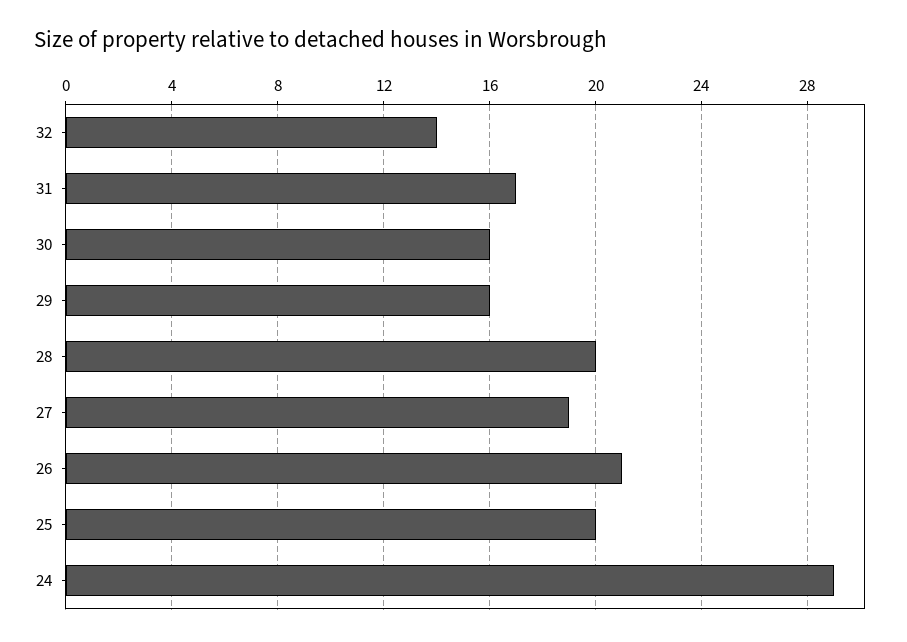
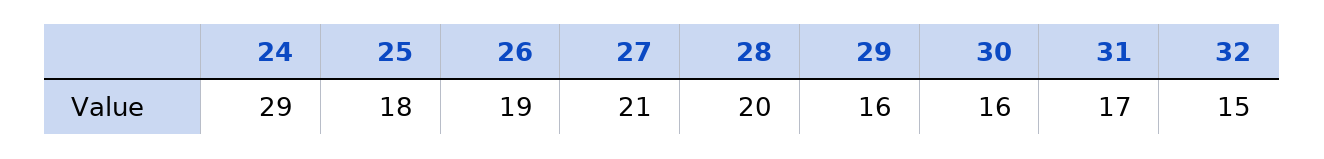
32: 14 -> 15
27: 19 -> 21
26: 21 -> 19
25: 20 -> 18

